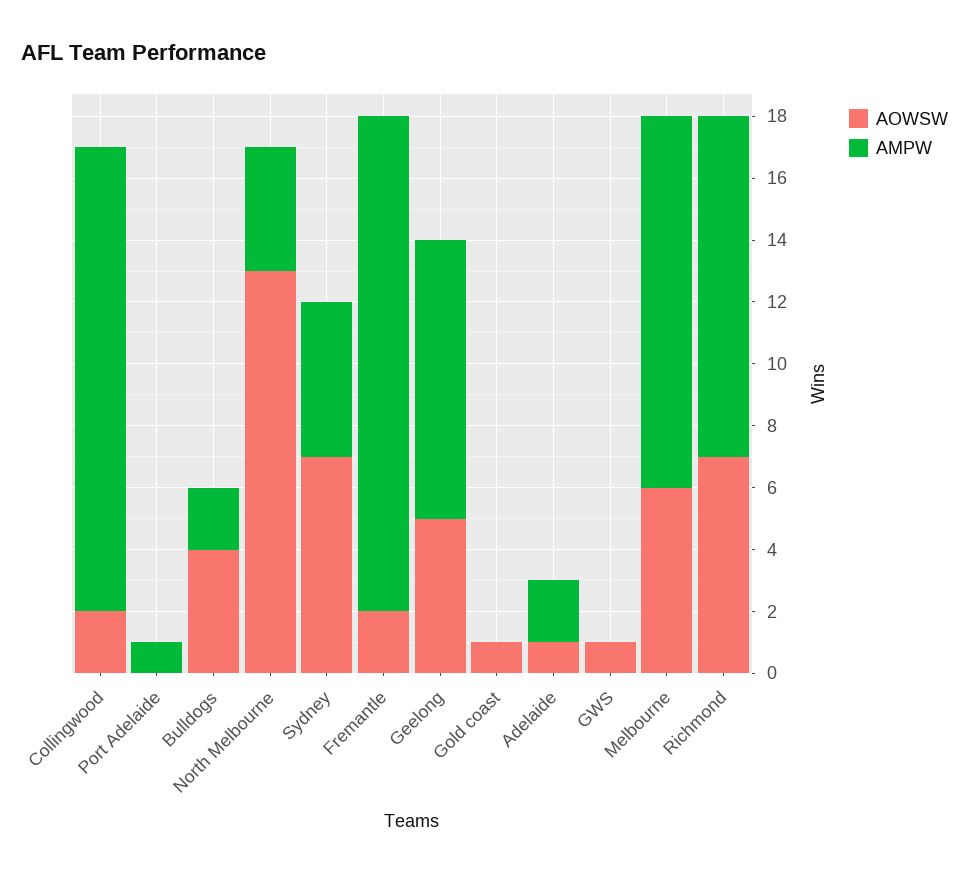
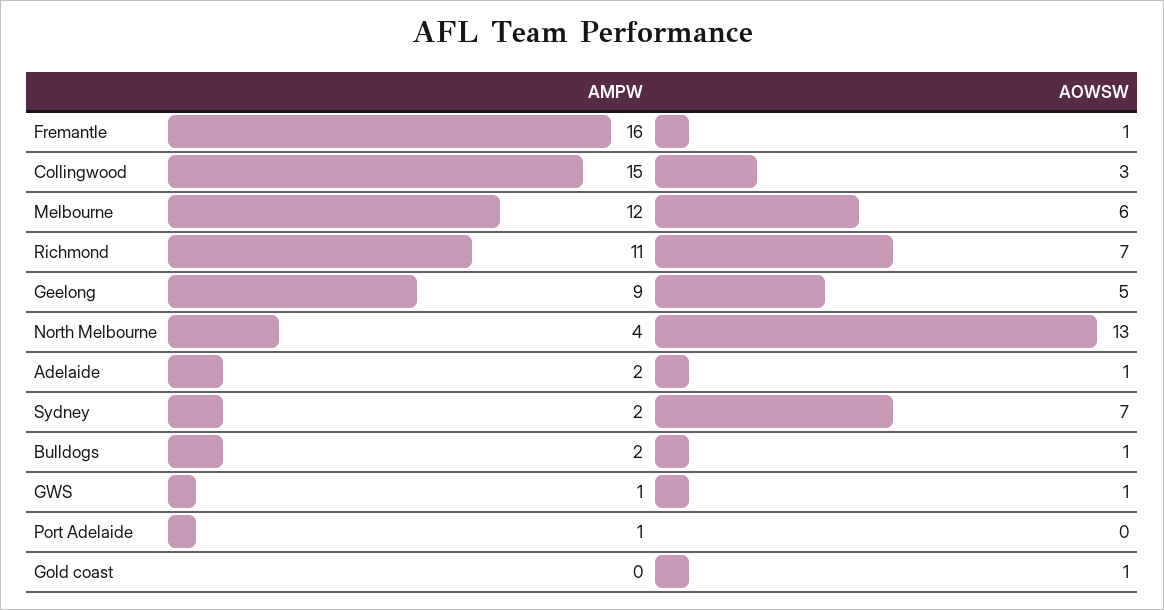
AOWSW, Collingwood: 2 -> 3
AOWSW, Bulldogs: 4 -> 1
AMPW, Sydney: 5 -> 2
AOWSW, Fremantle: 2 -> 1
AMPW, GWS: 0 -> 1

